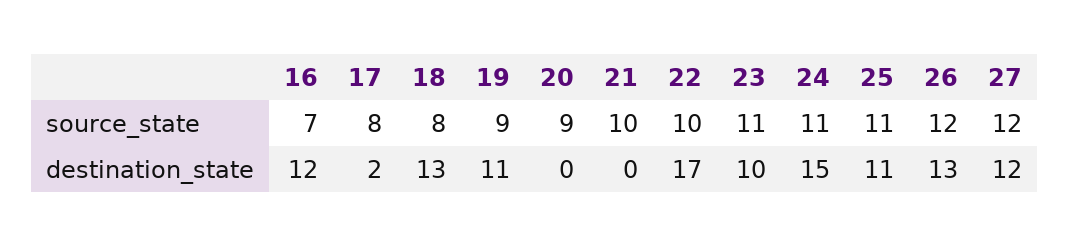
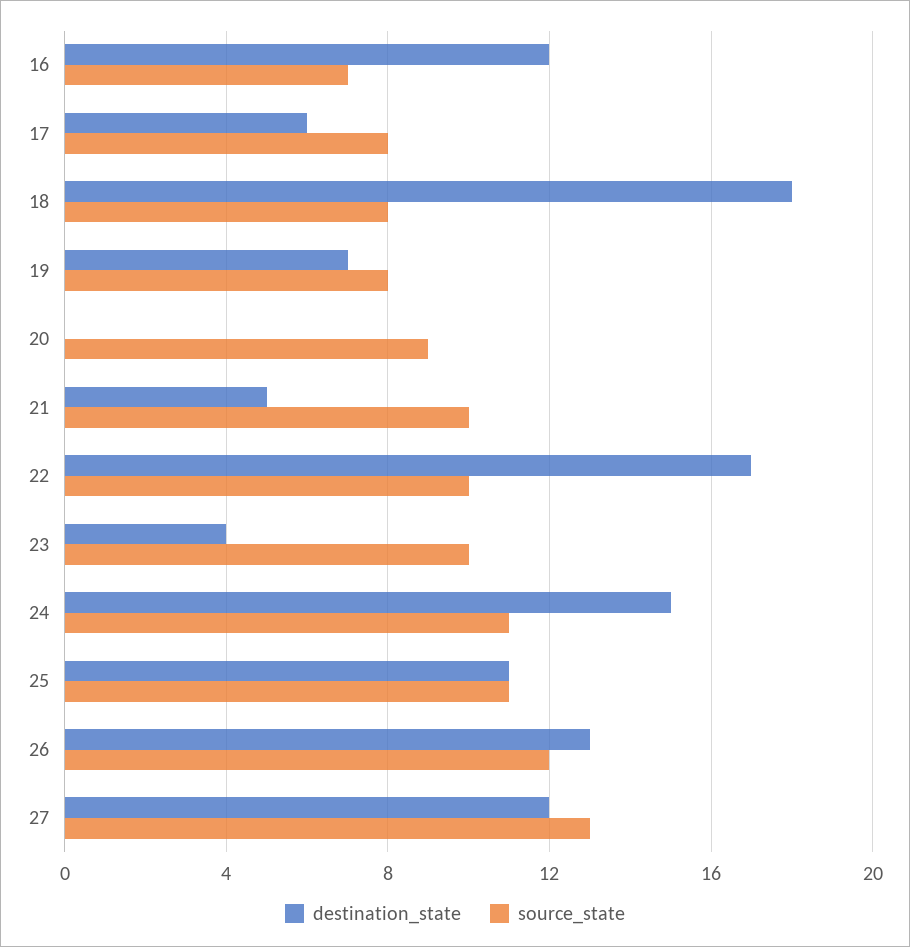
source_state, 19: 9 -> 8
source_state, 23: 11 -> 10
source_state, 27: 12 -> 13
destination_state, 17: 2 -> 6
destination_state, 18: 13 -> 18
destination_state, 19: 11 -> 7
destination_state, 21: 0 -> 5
destination_state, 23: 10 -> 4

